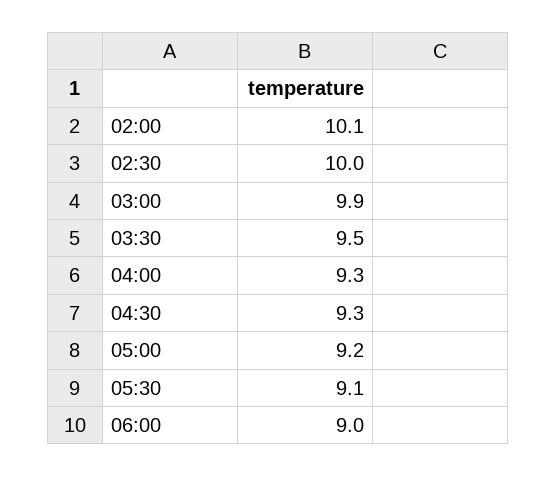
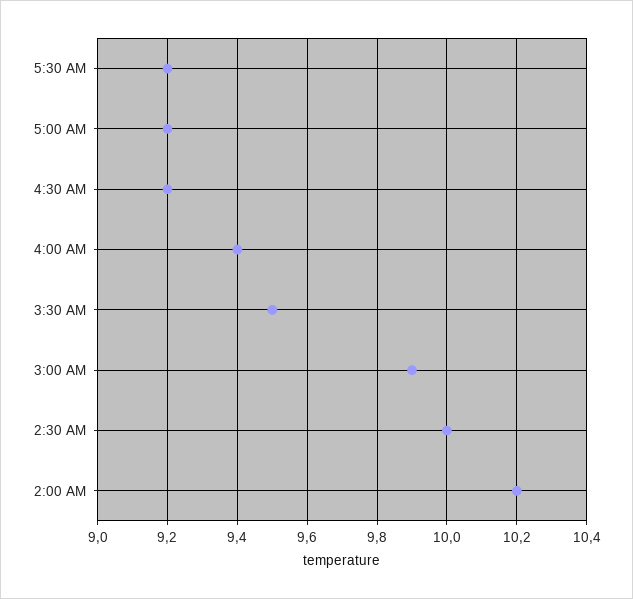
02:00: 10.1 -> 10.2
04:00: 9.3 -> 9.4
04:30: 9.3 -> 9.2
05:30: 9.1 -> 9.2
06:00: 9 -> none

